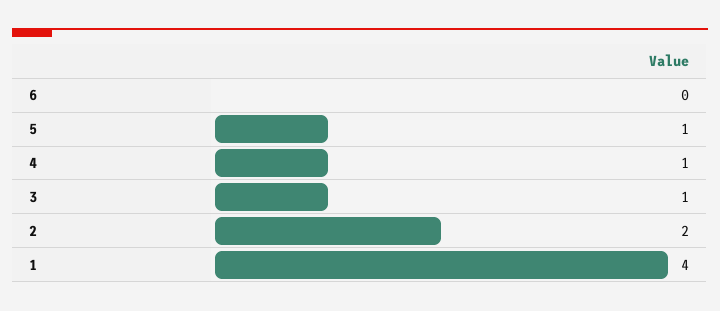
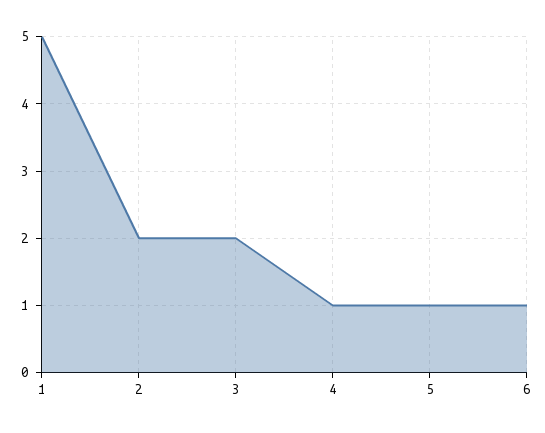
6: 0 -> 1
3: 1 -> 2
1: 4 -> 5

